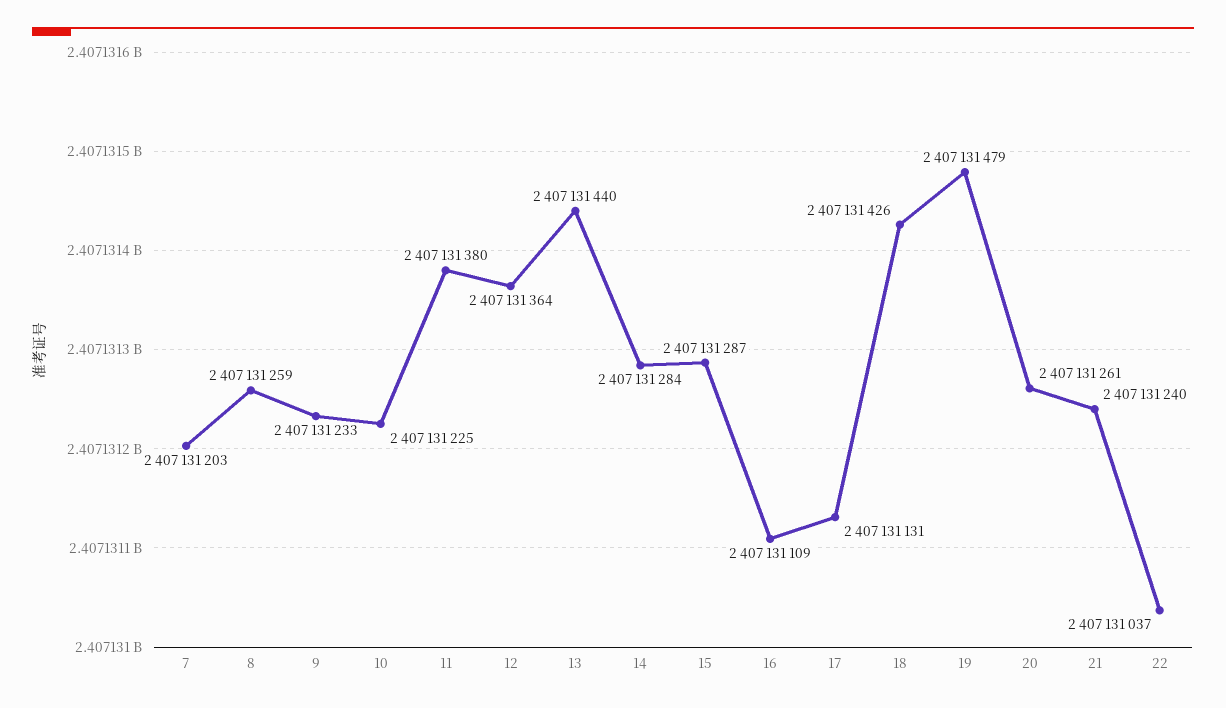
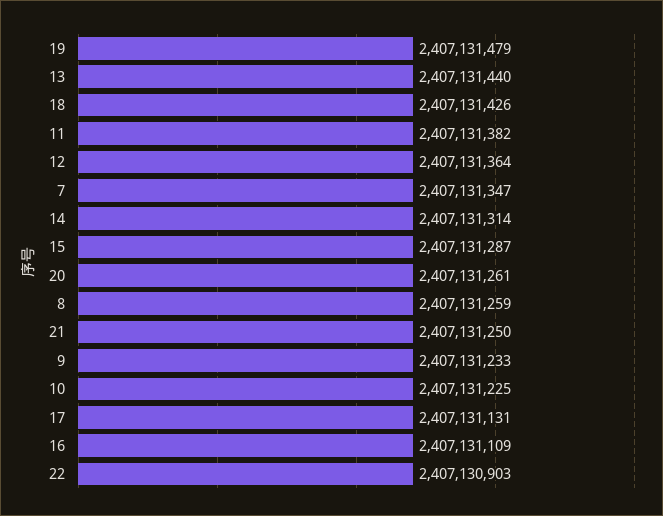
7: 2407131203 -> 2407131347
11: 2407131380 -> 2407131382
14: 2407131284 -> 2407131314
21: 2407131240 -> 2407131250
22: 2407131037 -> 2407130903

